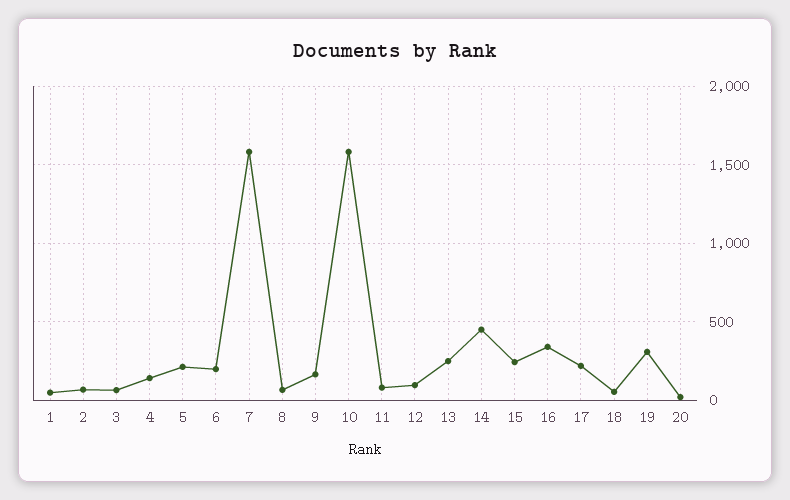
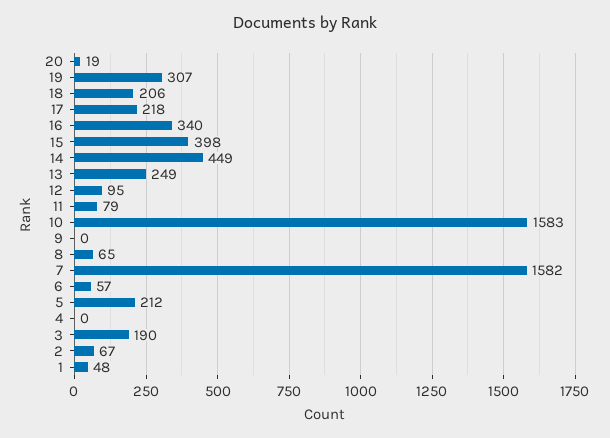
3: 50 -> 190
4: 150 -> 0
6: 200 -> 57
9: 150 -> 0
15: 250 -> 398
18: 50 -> 206

